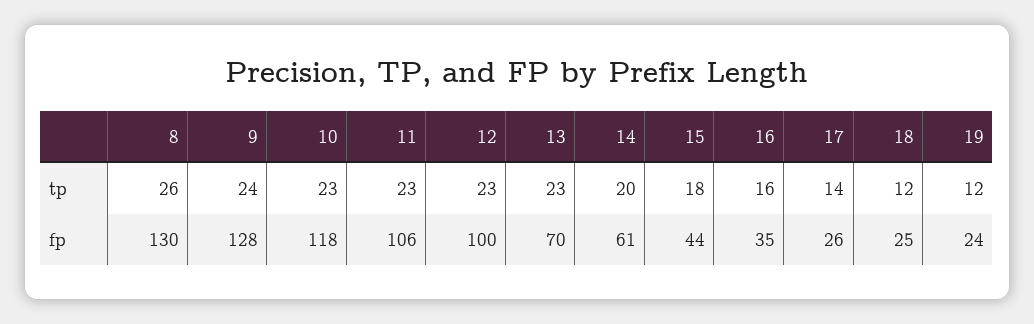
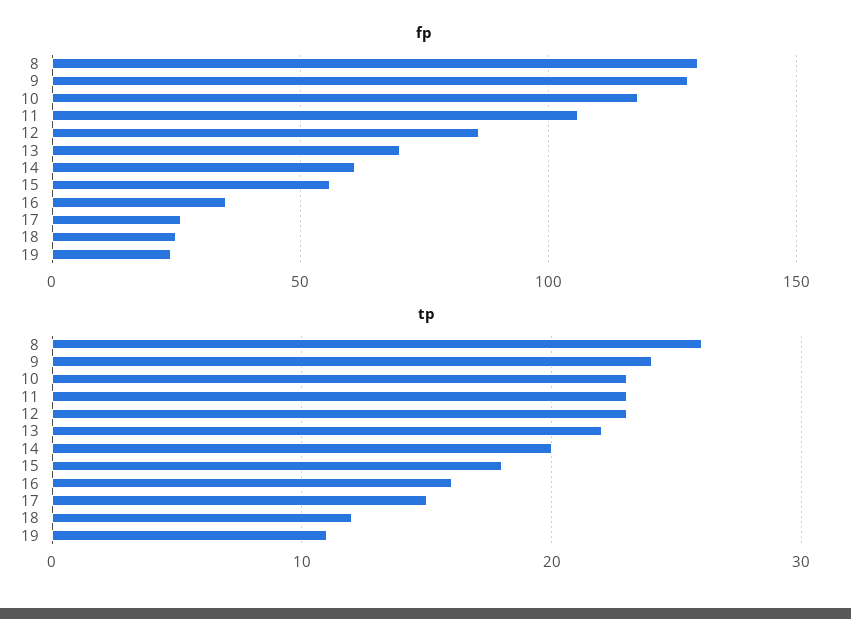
tp, 13: 23 -> 22
tp, 17: 14 -> 15
tp, 19: 12 -> 11
fp, 12: 100 -> 85
fp, 15: 44 -> 55

